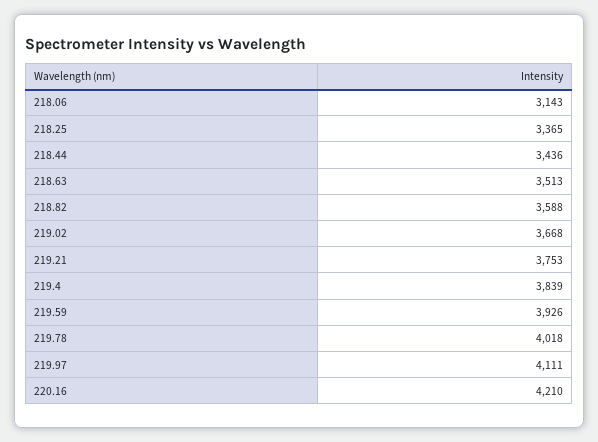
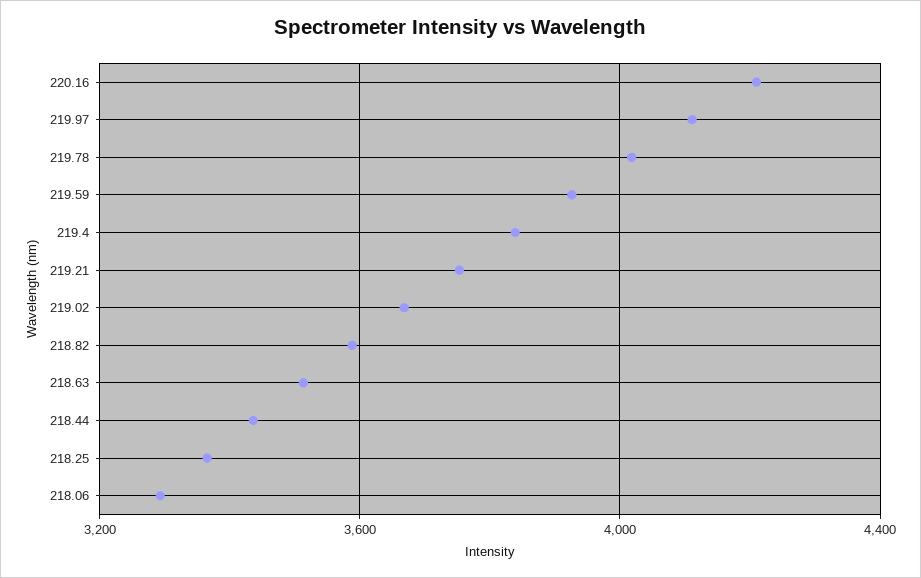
218.06: 3143 -> 3300

